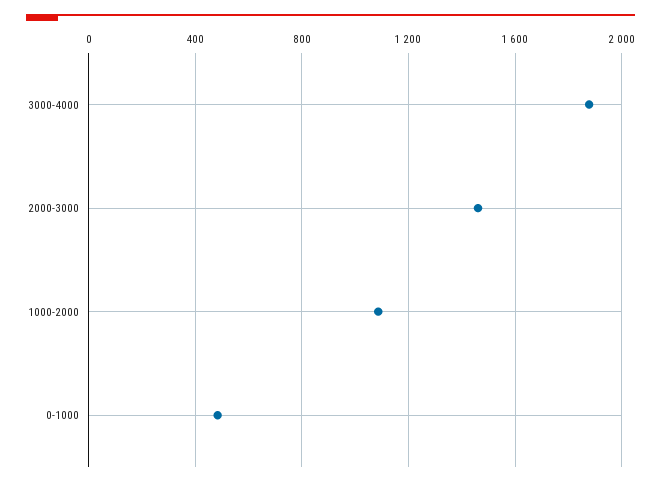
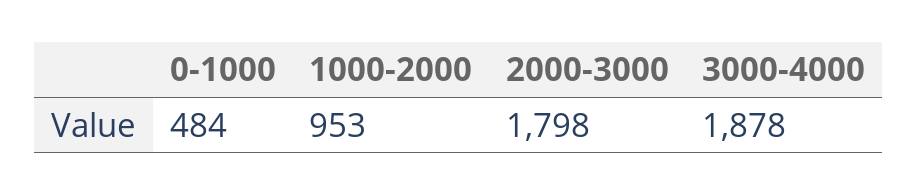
2000-3000: 1450 -> 1798
1000-2000: 1100 -> 953

